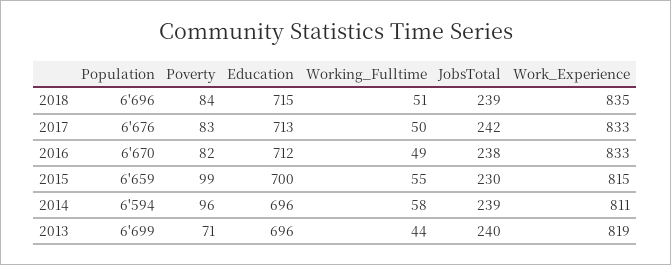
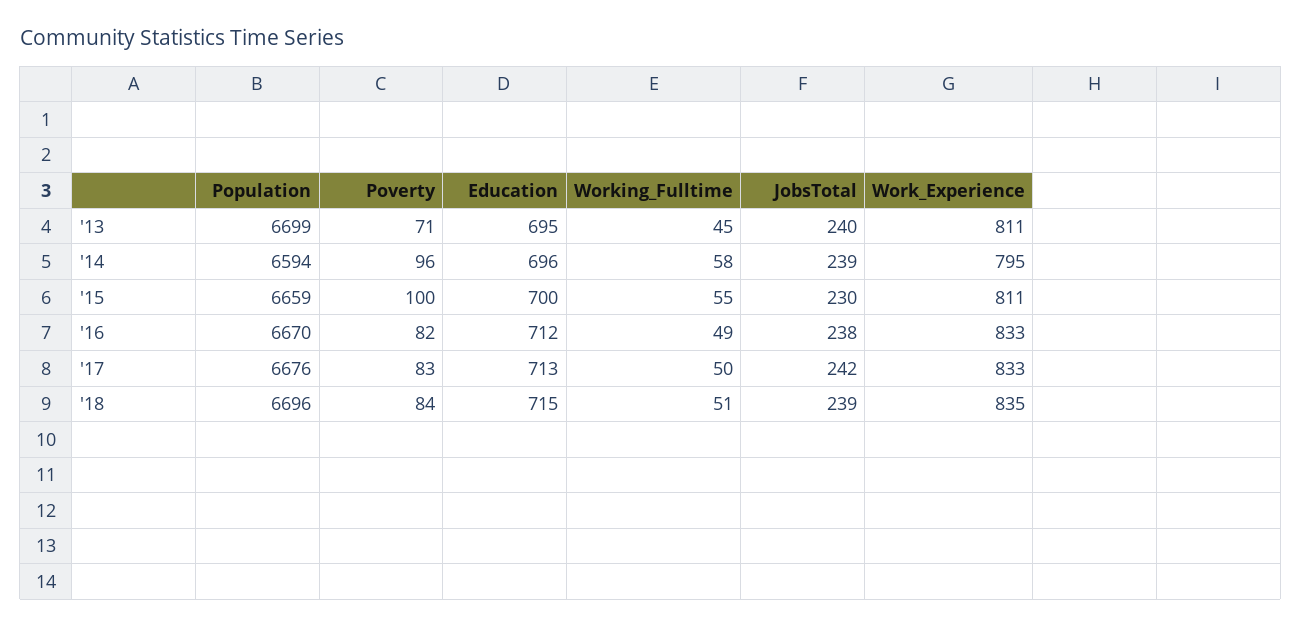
Poverty, 2015: 99 -> 100
Work_Experience, 2015: 815 -> 811
Work_Experience, 2014: 811 -> 795
Education, 2013: 696 -> 695
Working_Fulltime, 2013: 44 -> 45
Work_Experience, 2013: 819 -> 811

